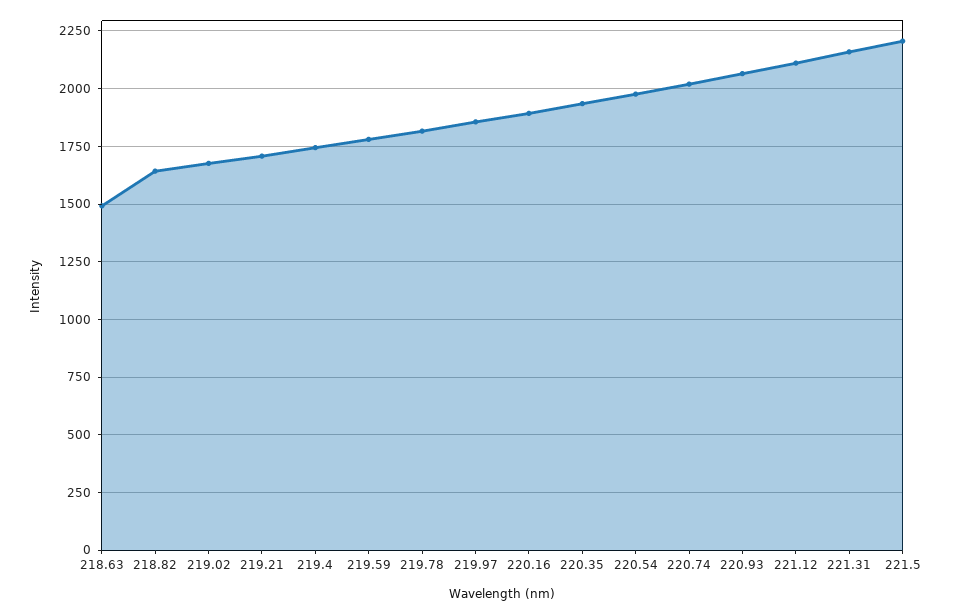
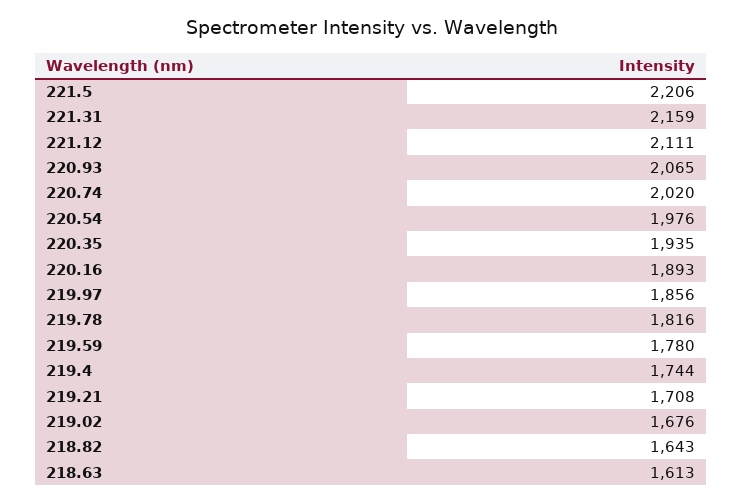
218.63: 1500 -> 1613

